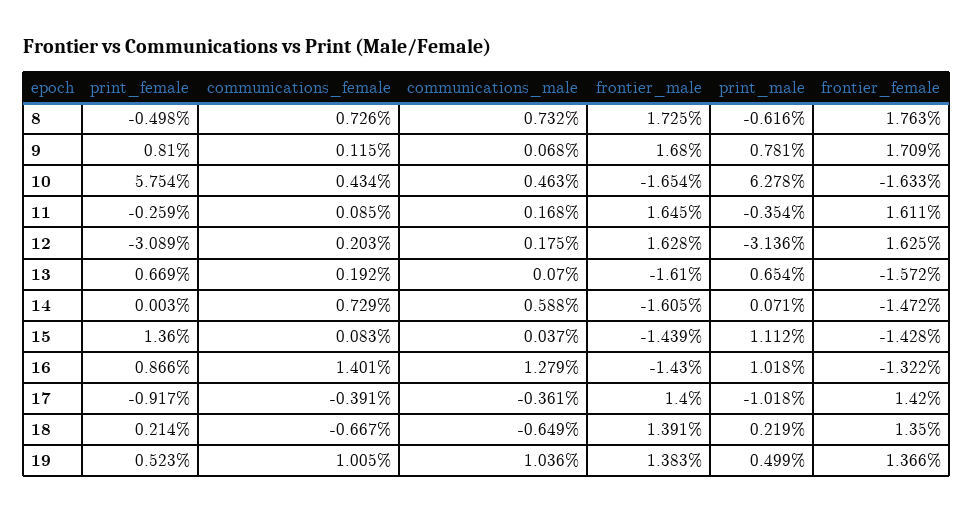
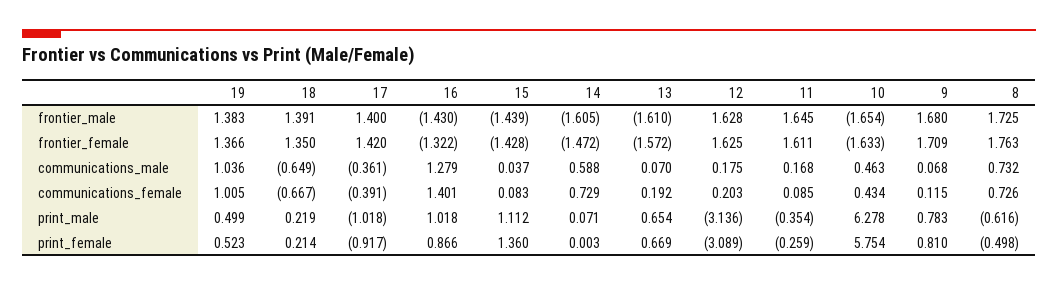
print_male, 9: 0.781 -> 0.783

